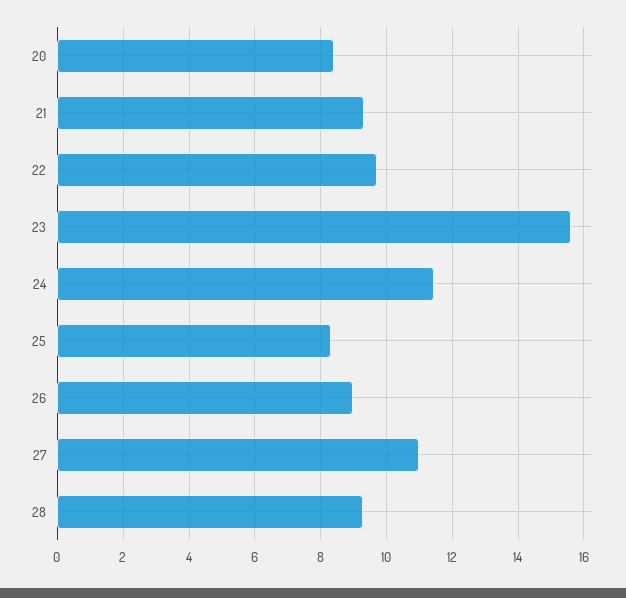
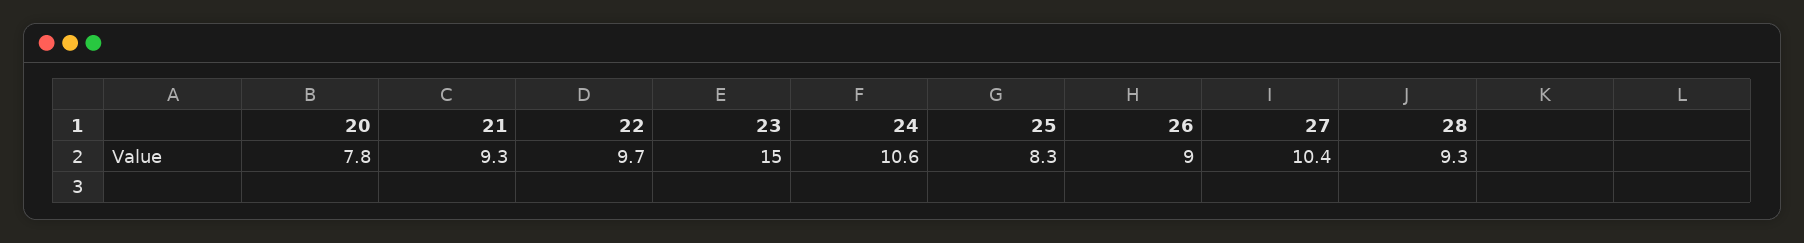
20: 8.4 -> 7.8
23: 15.6 -> 15
24: 11.4 -> 10.6
27: 11 -> 10.4

